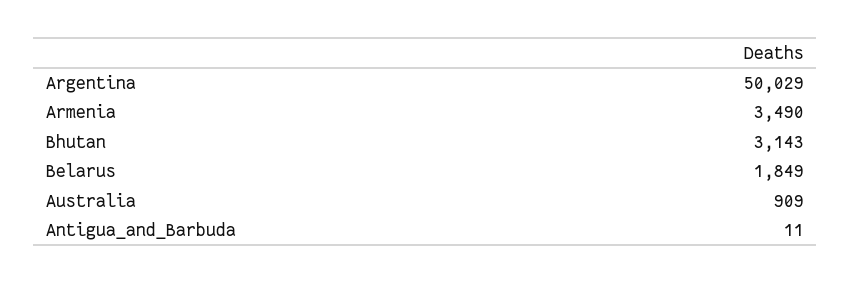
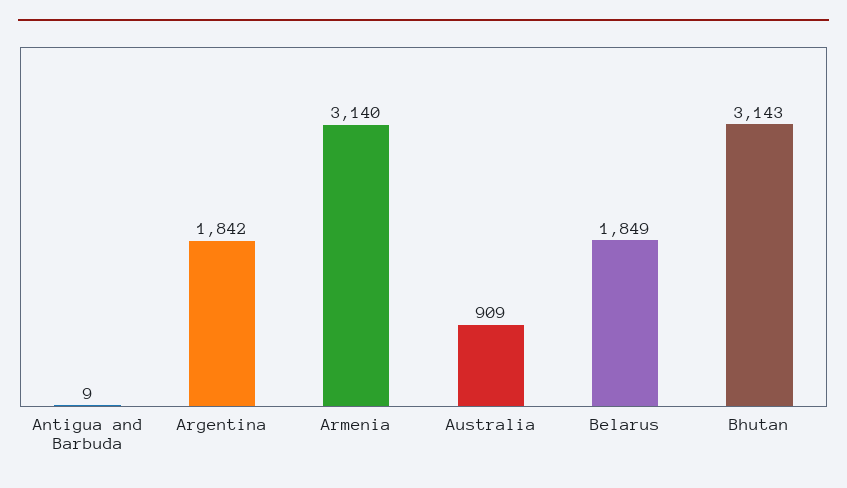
Argentina: 50029 -> 1842
Armenia: 3490 -> 3140
Antigua_and_Barbuda: 11 -> 9

